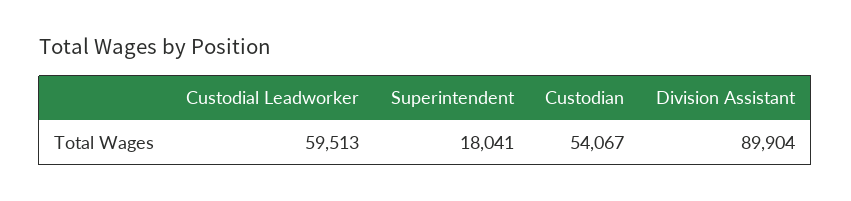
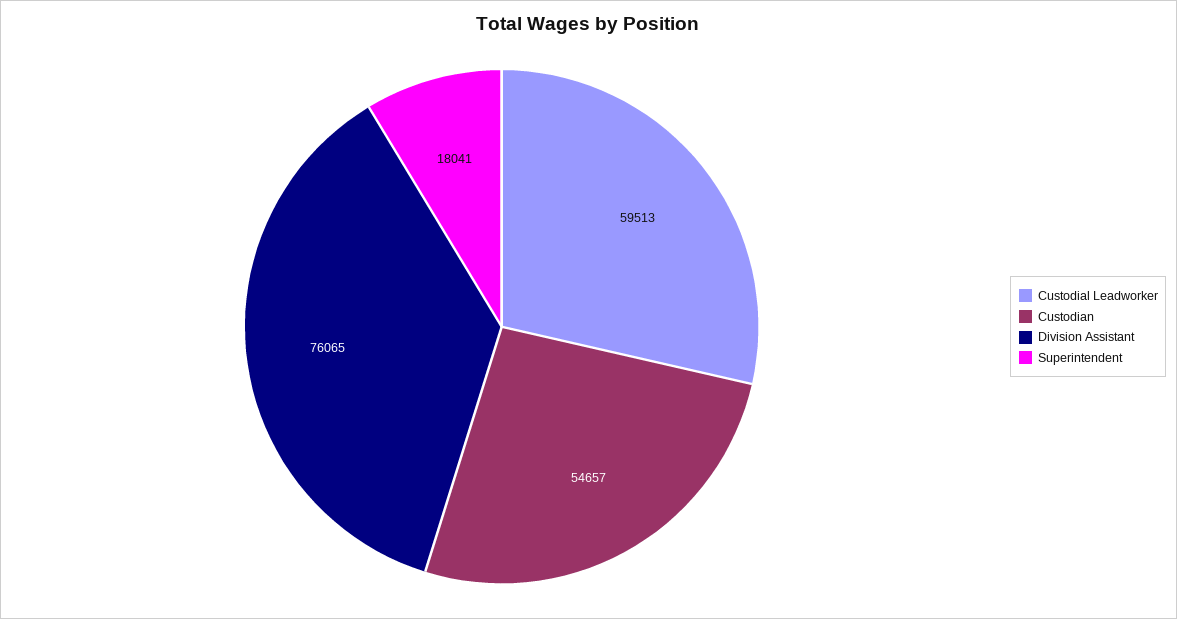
Custodian: 54067 -> 54657
Division Assistant: 89904 -> 76065

